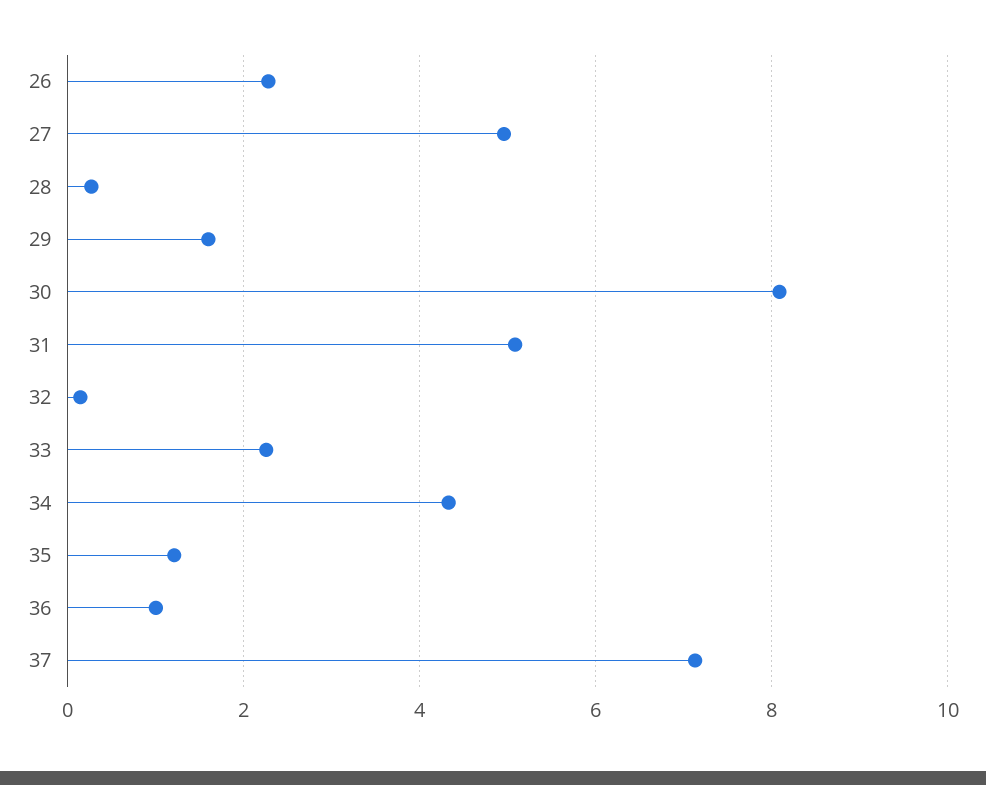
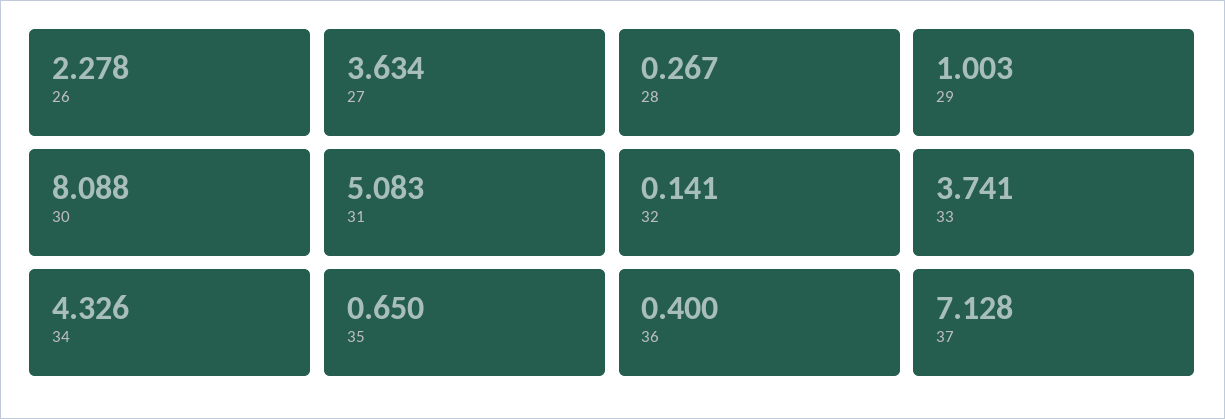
27: 5 -> 3.634
29: 1.6 -> 1.003
33: 2.2 -> 3.741
35: 1.2 -> 0.65
36: 1 -> 0.4

